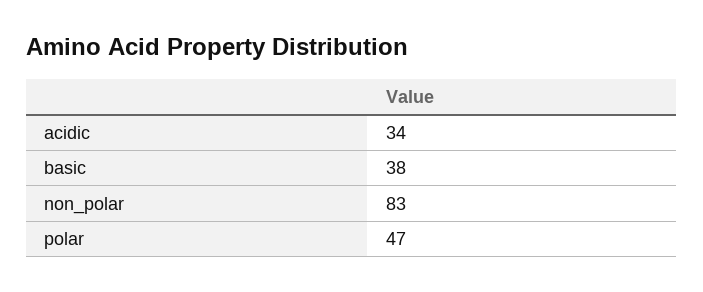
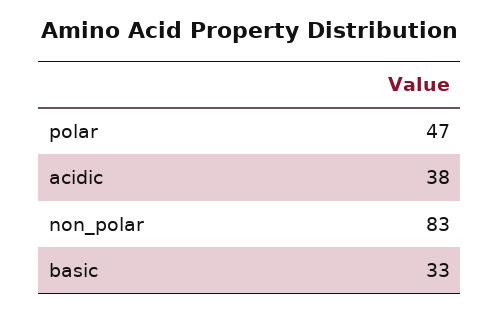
acidic: 34 -> 38
basic: 38 -> 33

